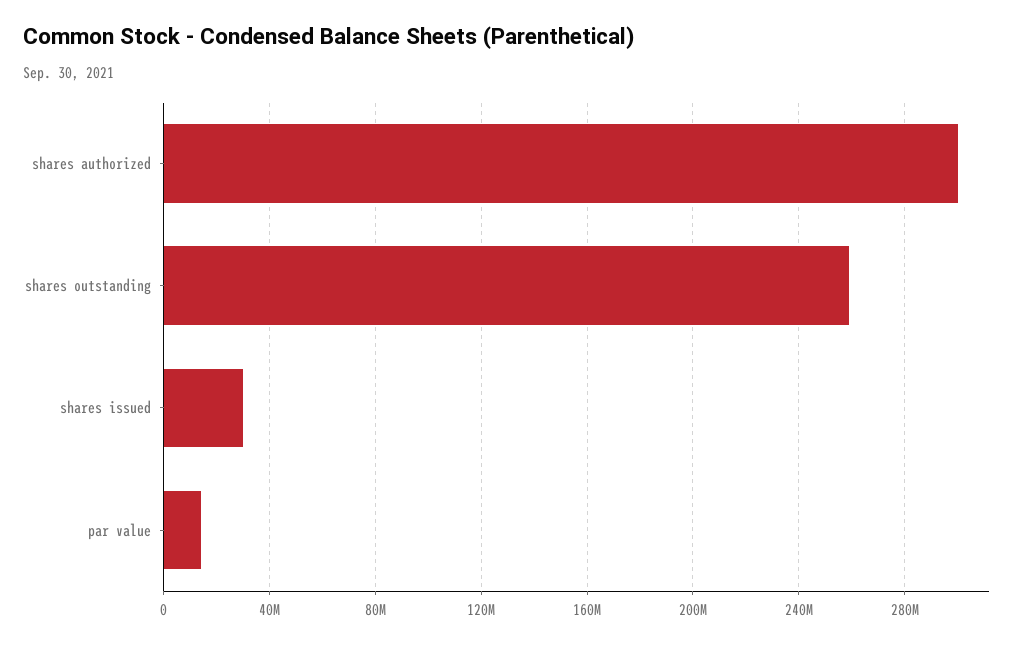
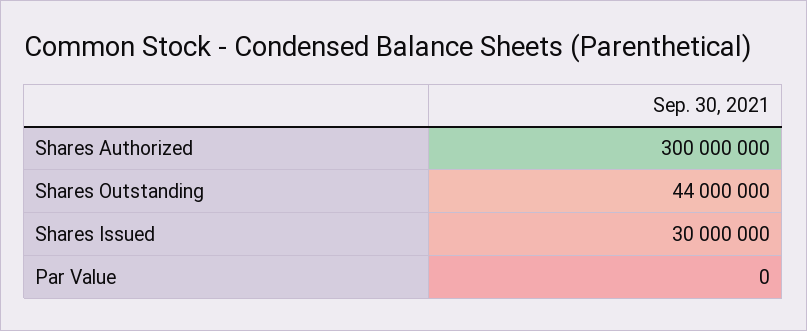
shares outstanding: 260000000 -> 44000000
par value: 15000000 -> 0

